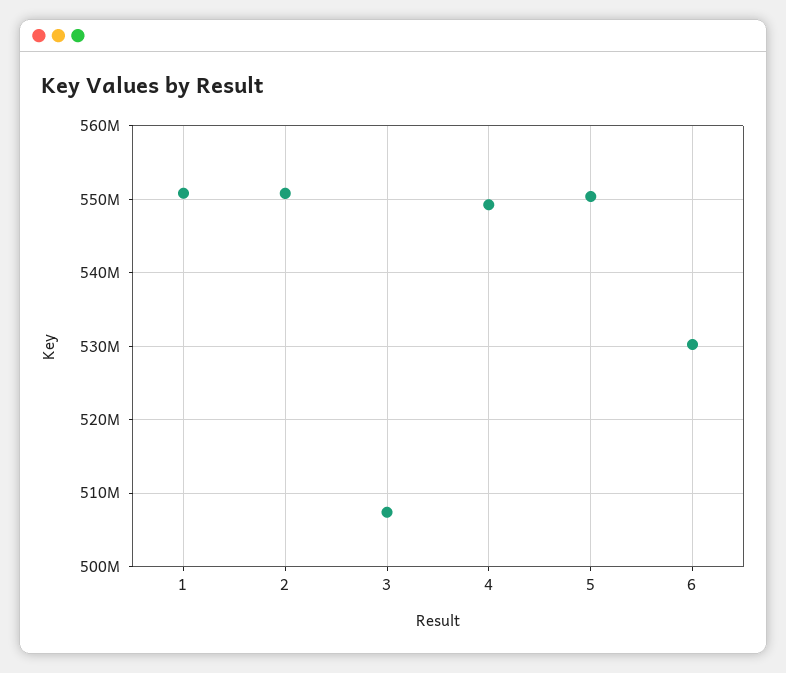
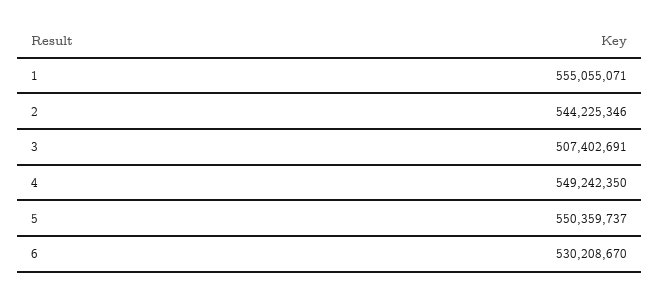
1: 551000000 -> 555055071
2: 551000000 -> 544225346

